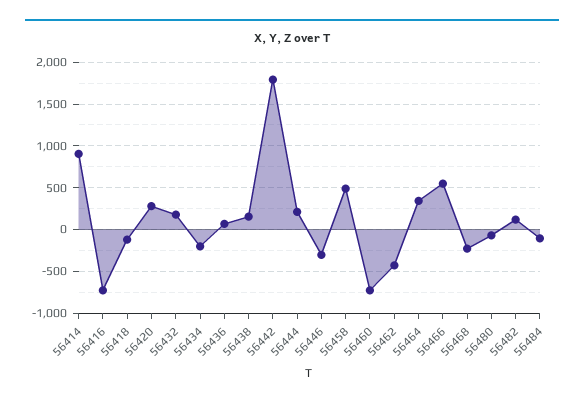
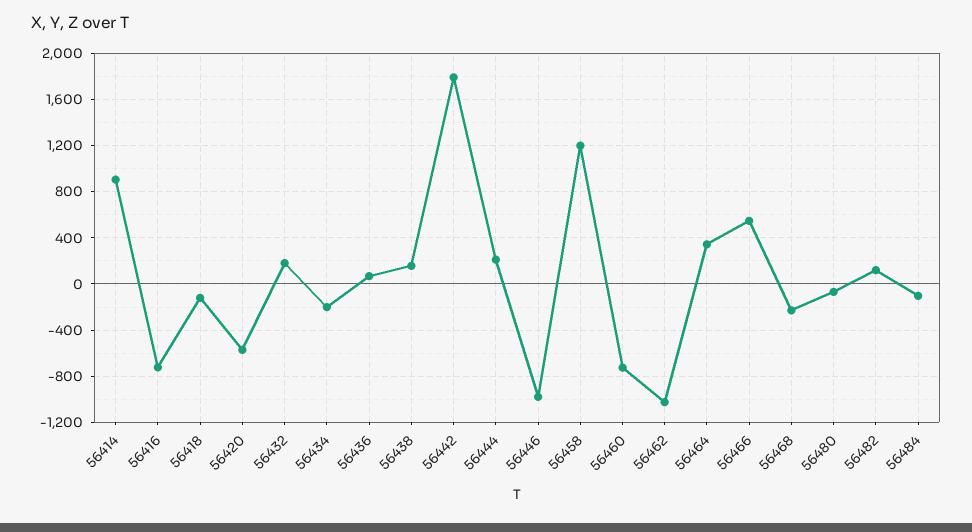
56420: 300 -> -600
56446: -300 -> -1000
56458: 500 -> 1200
56462: -400 -> -1000

